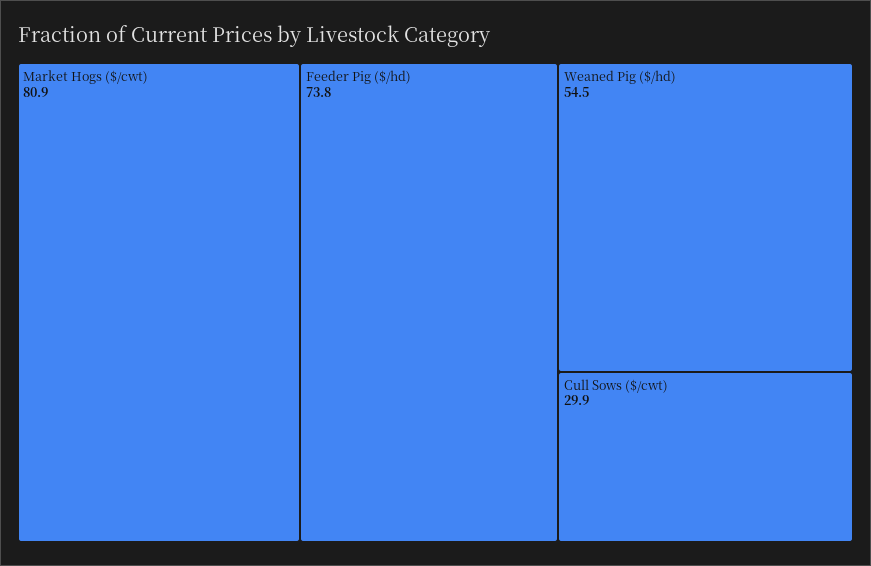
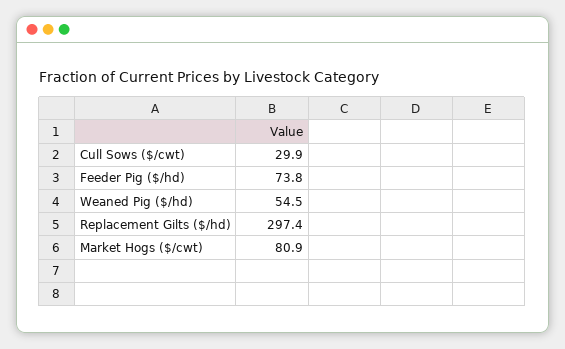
Replacement Gilts ($/hd): none -> 297.4

